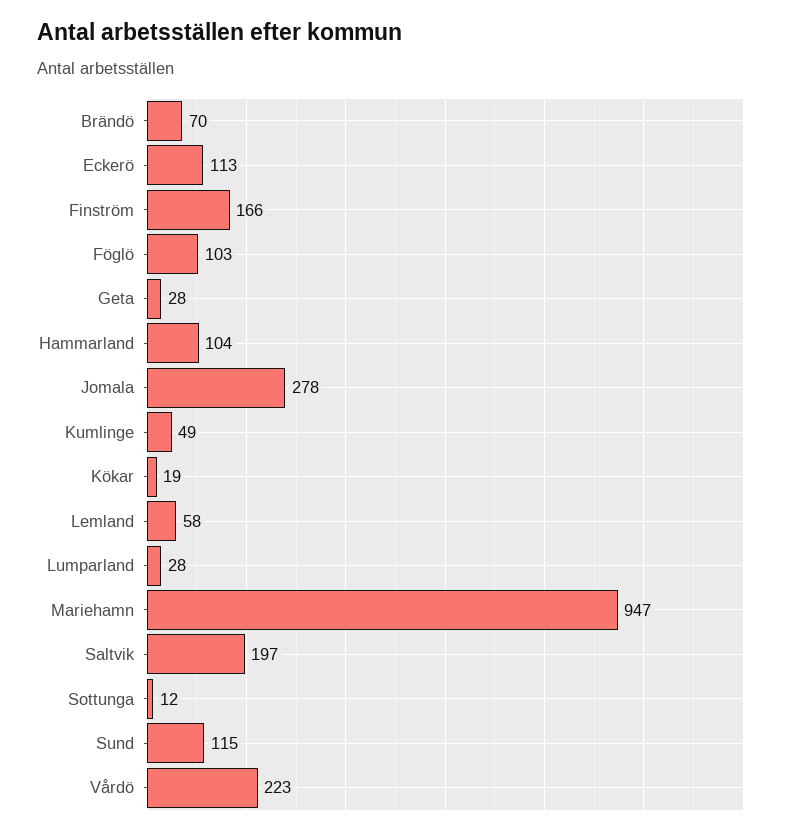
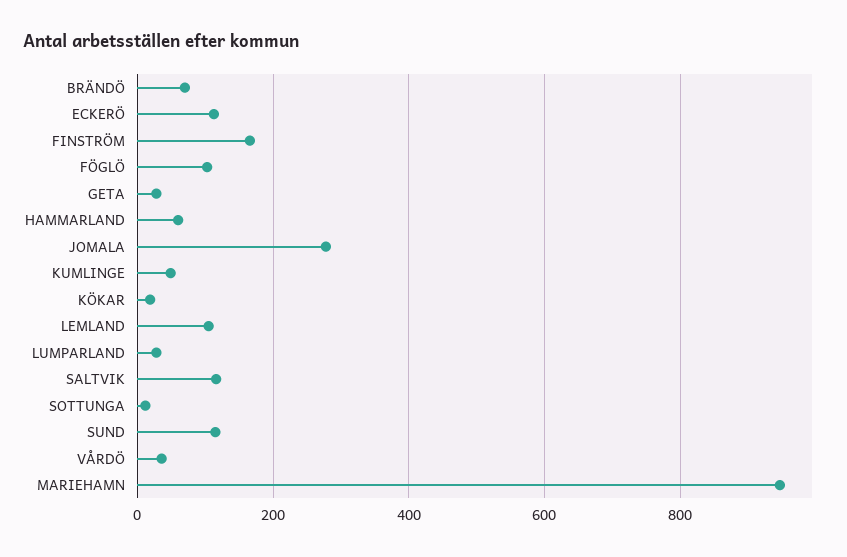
Hammarland: 104 -> 60
Lemland: 58 -> 100
Saltvik: 197 -> 120
Vårdö: 223 -> 40

